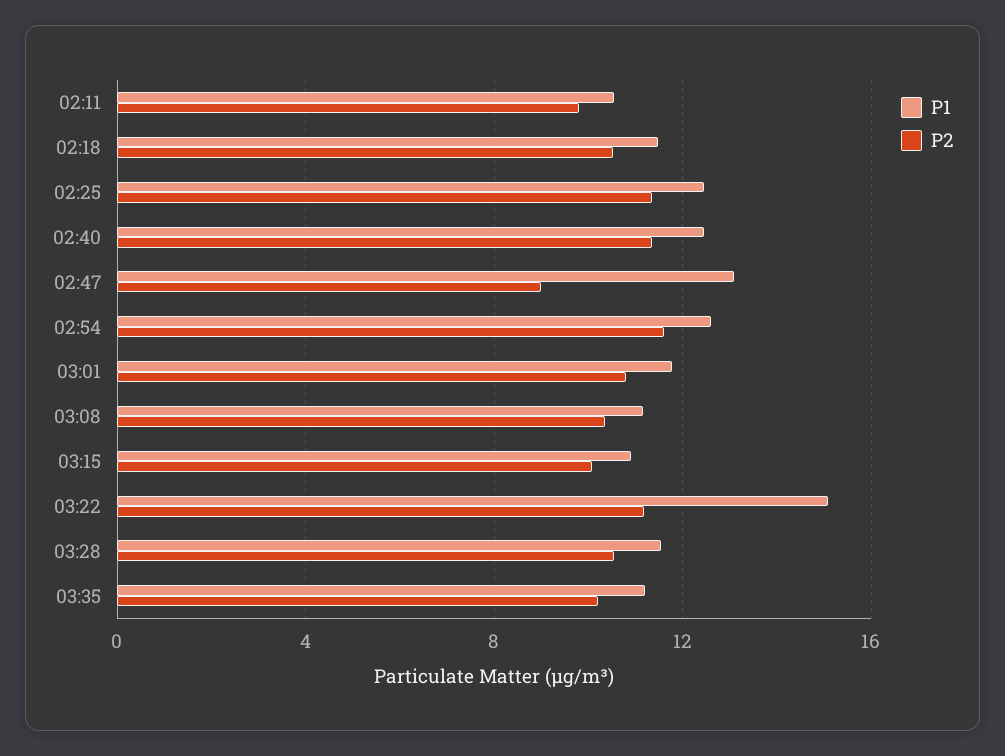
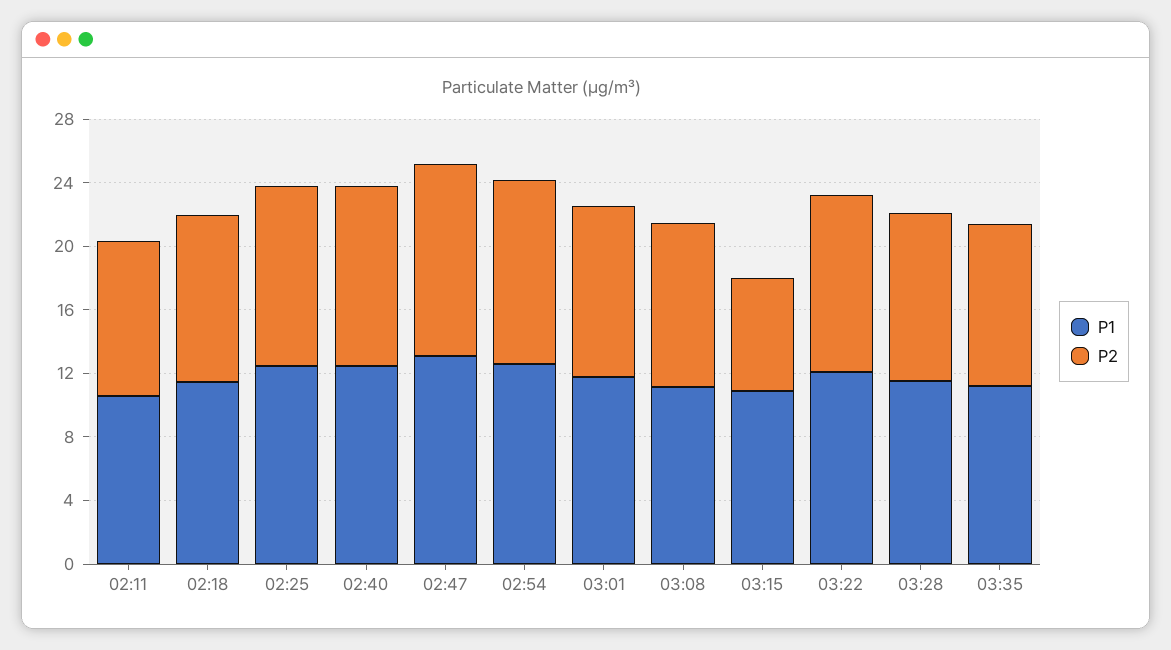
P2, 02:47: 9 -> 12
P2, 03:15: 10 -> 7
P1, 03:22: 15 -> 12

